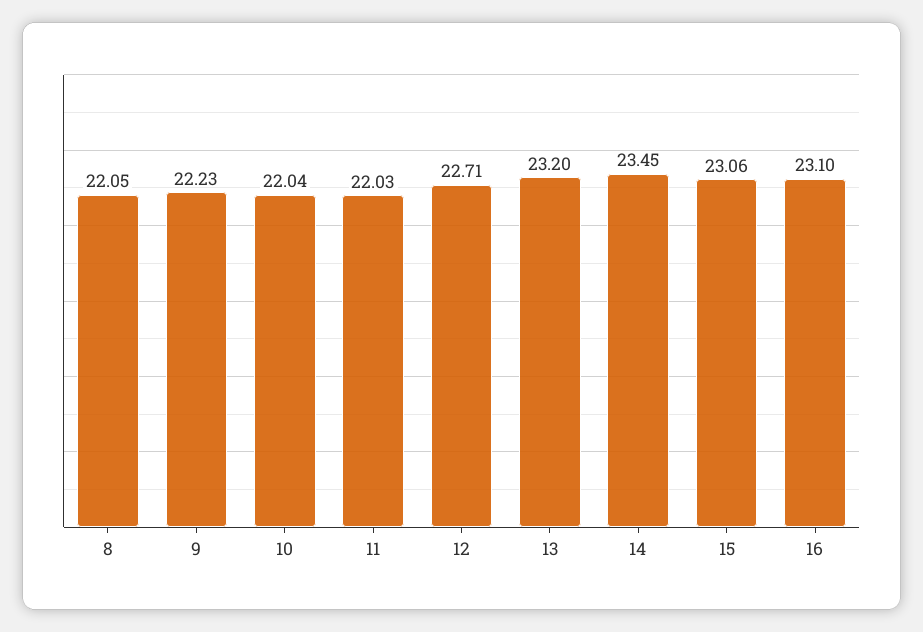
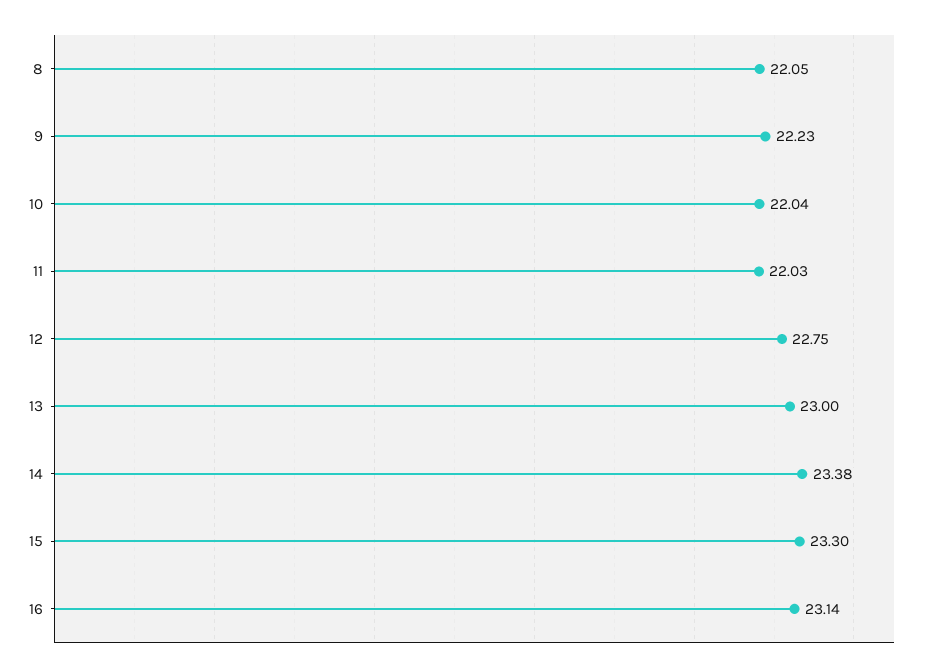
12: 22.71 -> 22.75
13: 23.2 -> 23
14: 23.45 -> 23.38
15: 23.06 -> 23.3
16: 23.1 -> 23.14

